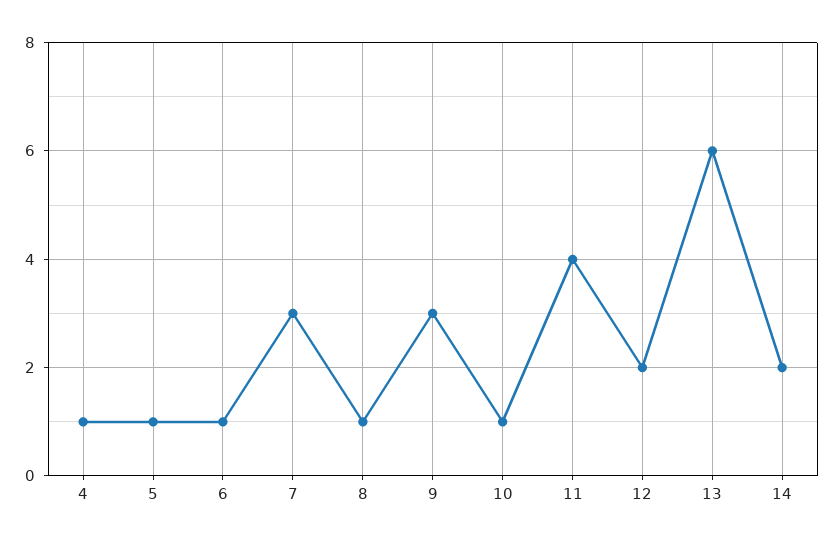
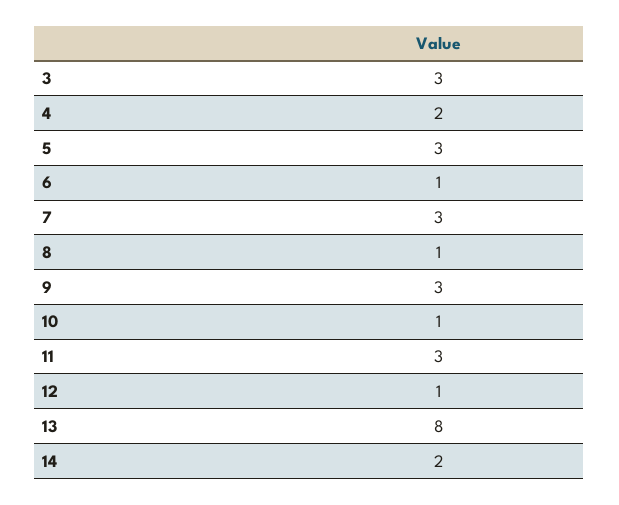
4: 1 -> 2
5: 1 -> 3
11: 4 -> 3
12: 2 -> 1
13: 6 -> 8
3: none -> 3

